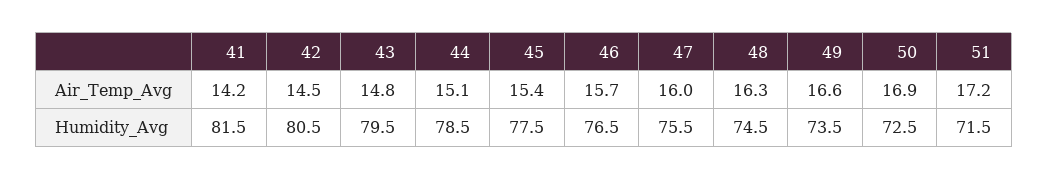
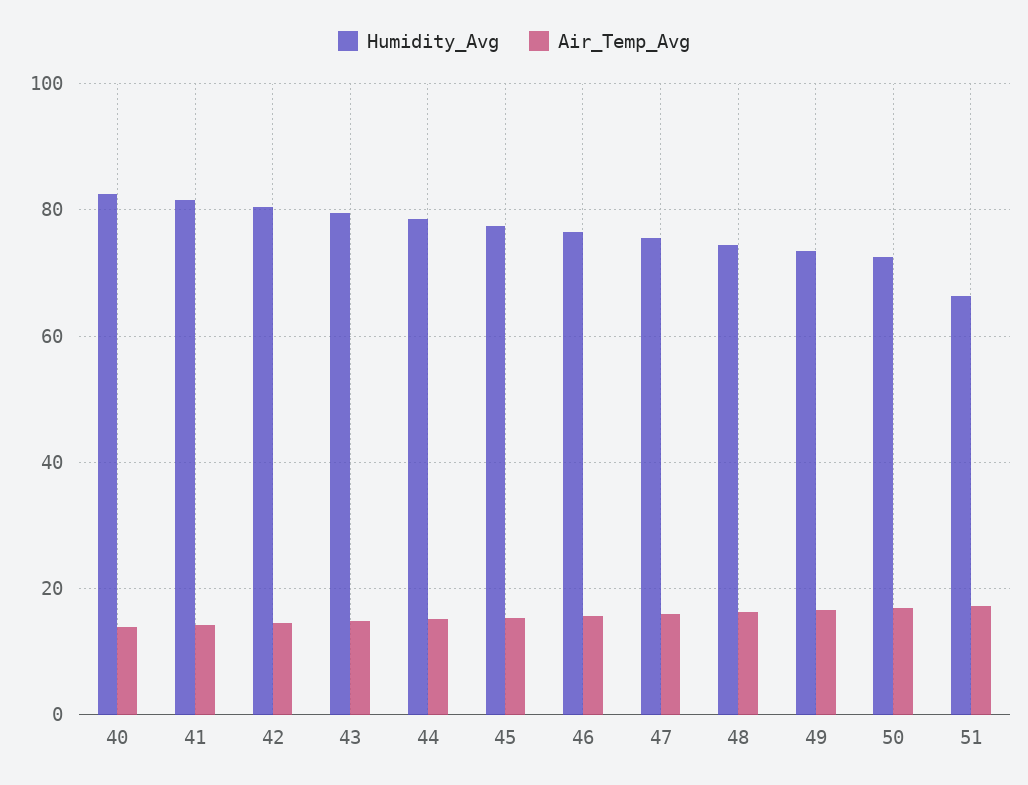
Humidity_Avg, 51: 71.5 -> 66
Humidity_Avg, 40: none -> 82
Air_Temp_Avg, 40: none -> 14

